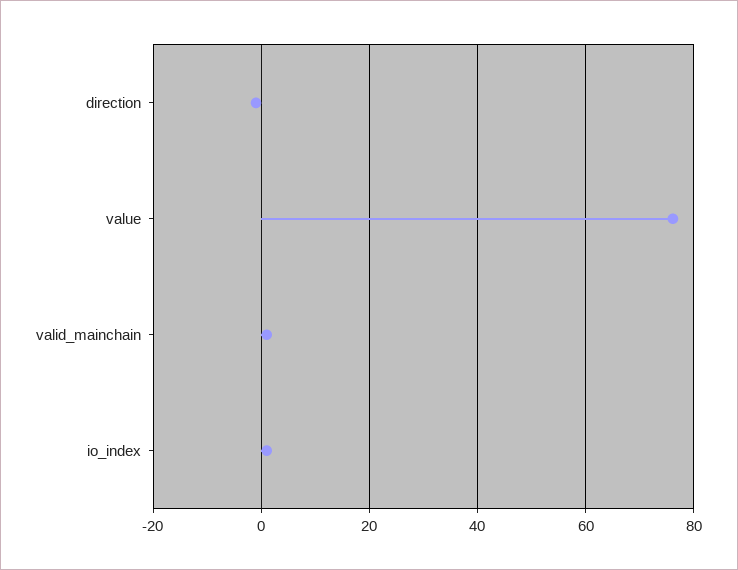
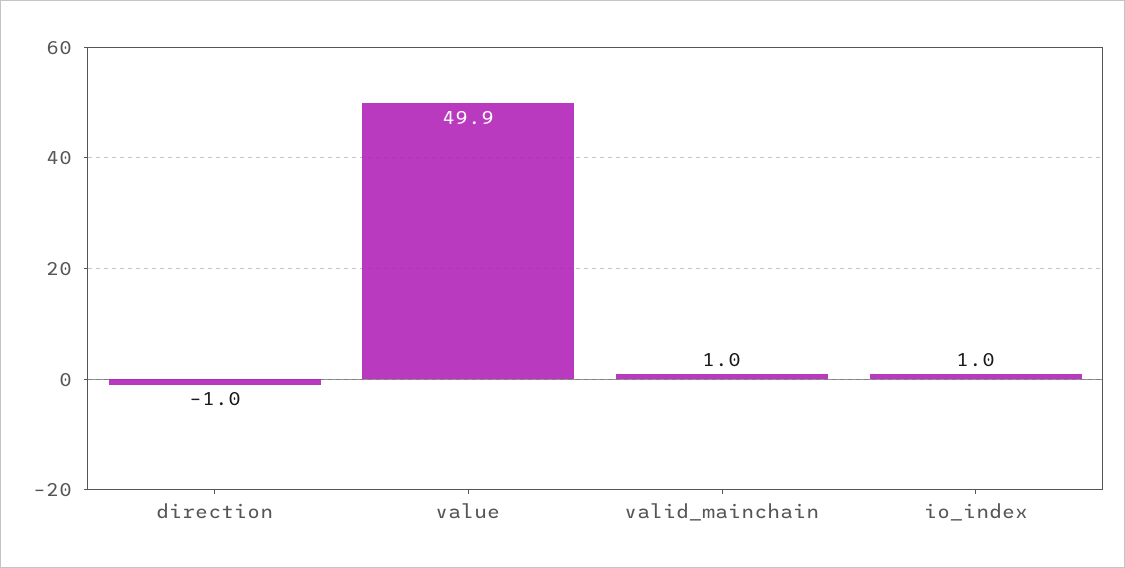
value: 76 -> 49.9

